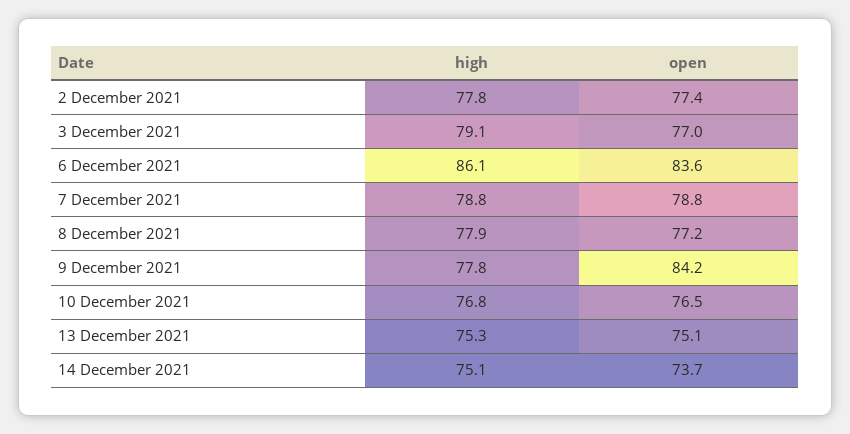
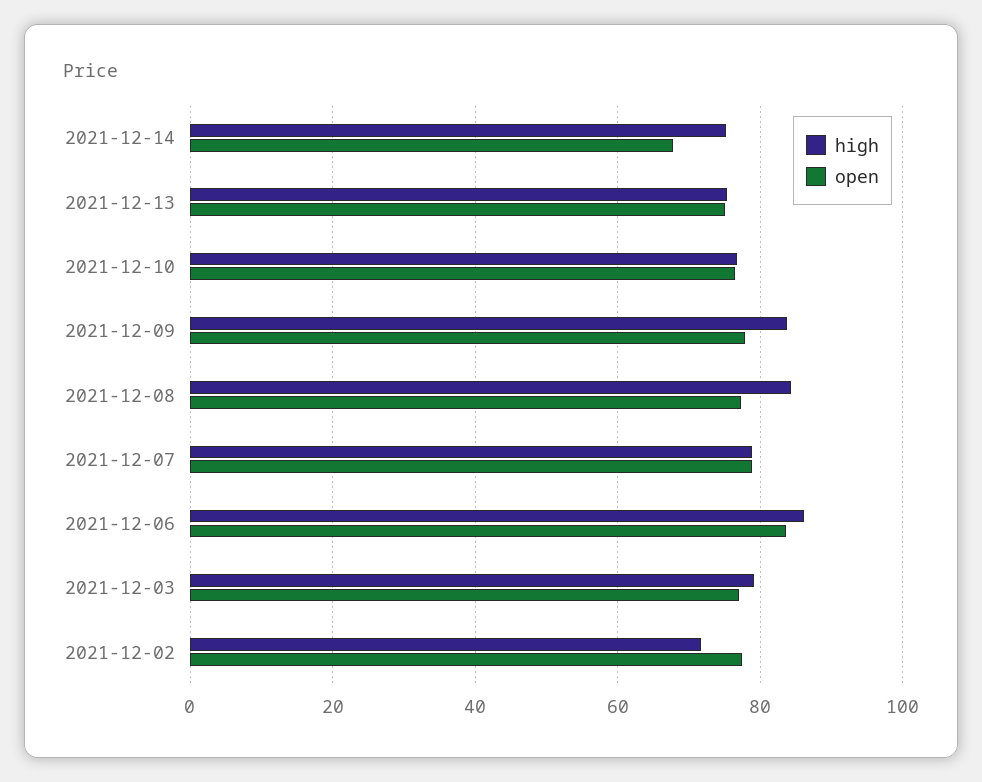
high, 2 December 2021: 77.8 -> 72
high, 8 December 2021: 77.9 -> 84
high, 9 December 2021: 77.8 -> 84
open, 9 December 2021: 84.2 -> 78
open, 14 December 2021: 73.7 -> 68

